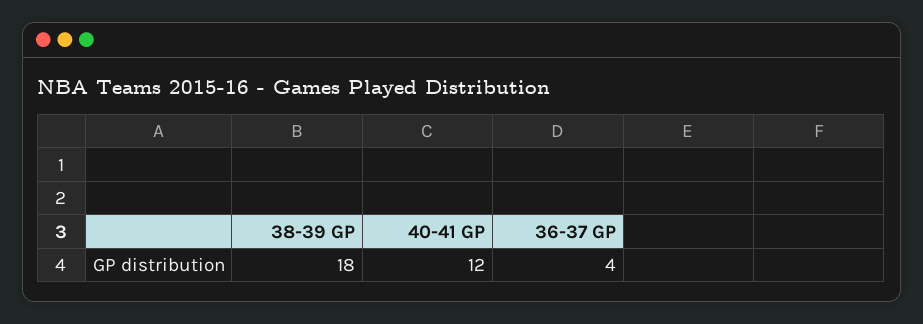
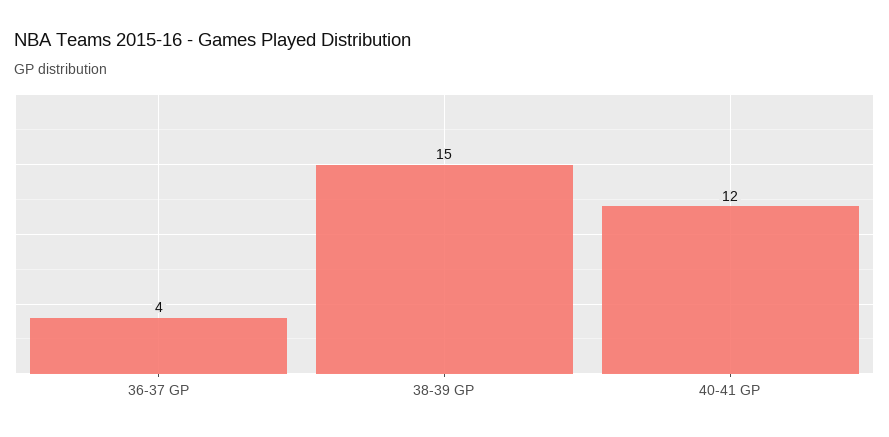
38-39 GP: 18 -> 15

